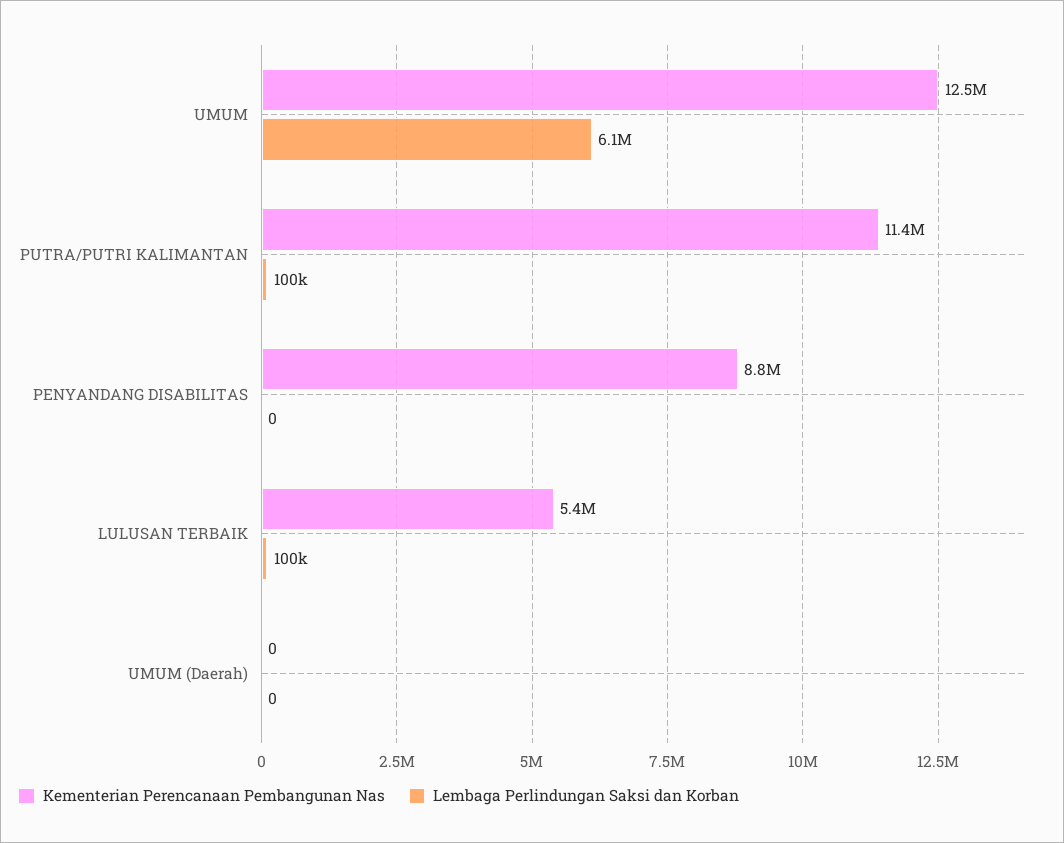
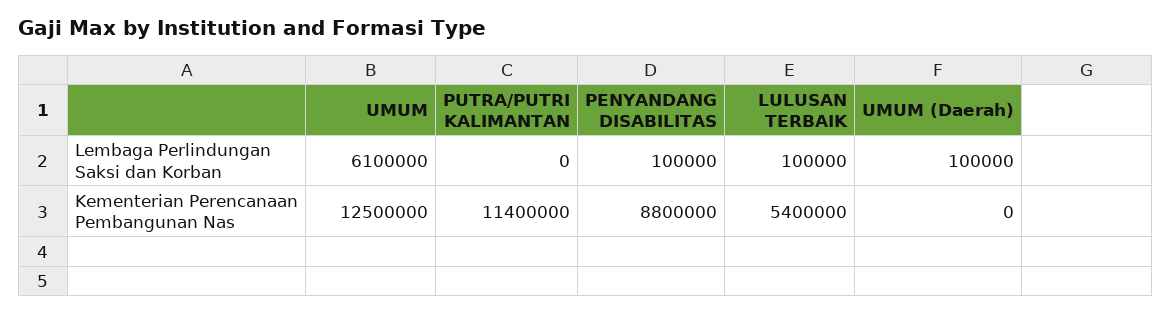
Lembaga Perlindungan Saksi dan Korban, PUTRA/PUTRI KALIMANTAN: 100000 -> 0
Lembaga Perlindungan Saksi dan Korban, PENYANDANG DISABILITAS: 0 -> 100000
Lembaga Perlindungan Saksi dan Korban, UMUM (Daerah): 0 -> 100000

